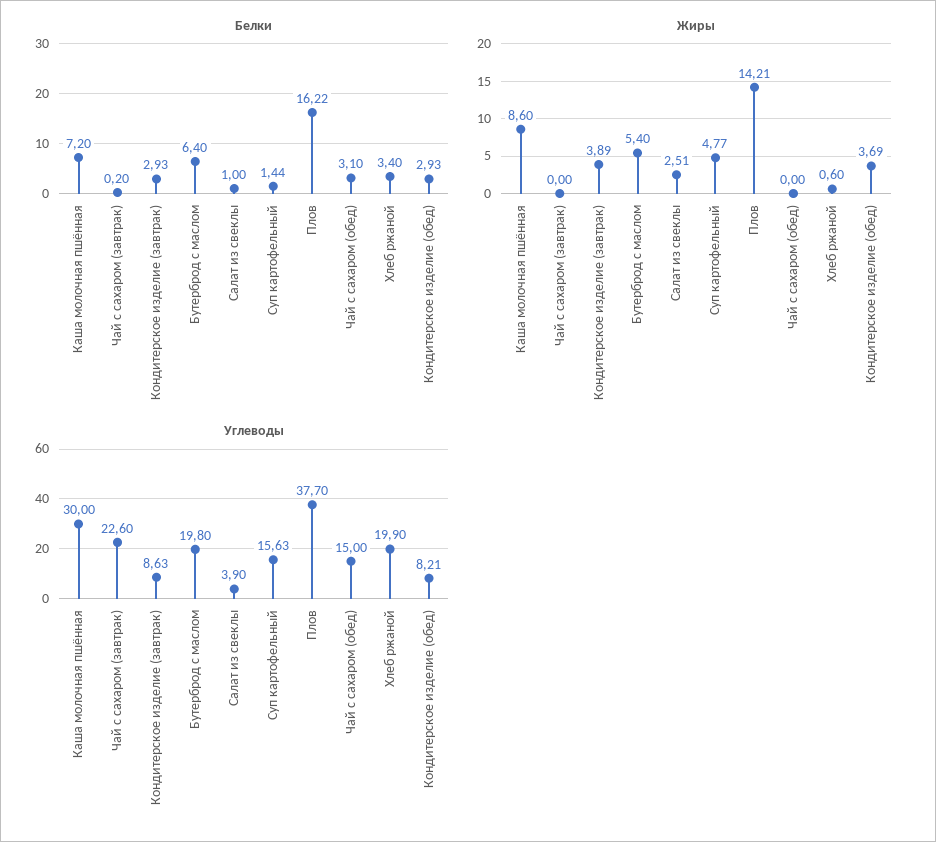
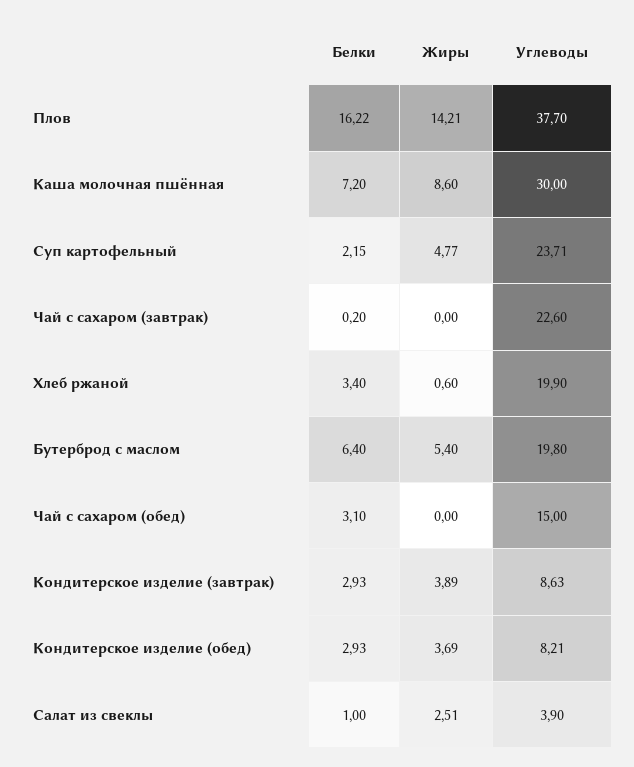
Белки, Суп картофельный: 1.44 -> 2.15
Углеводы, Суп картофельный: 15.63 -> 23.71

